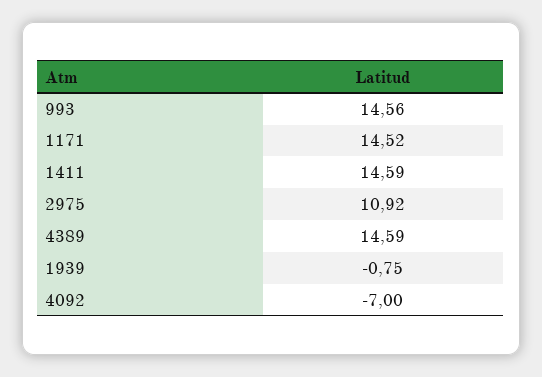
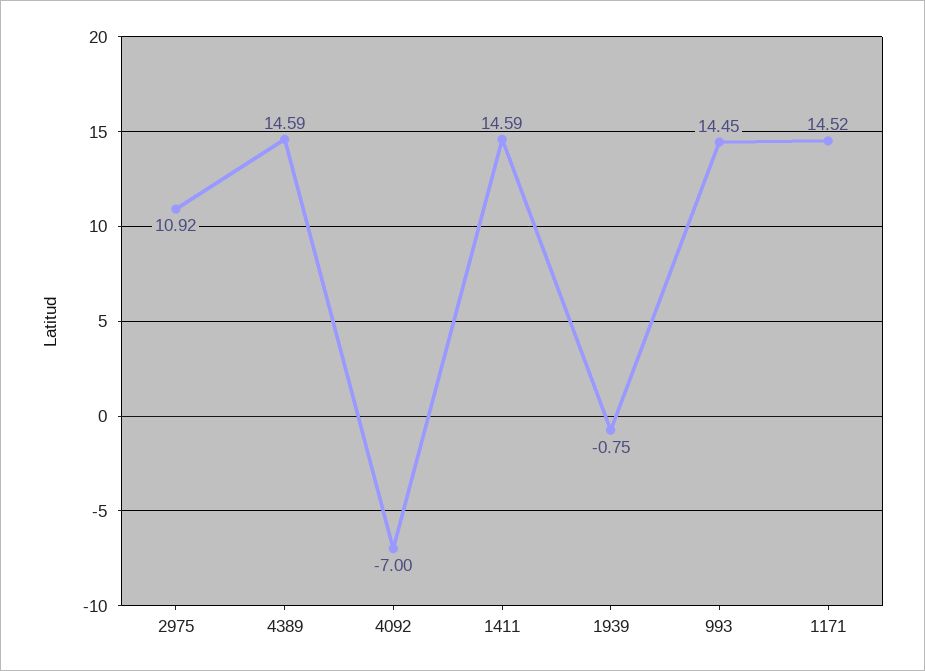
993: 14.56 -> 14.45

